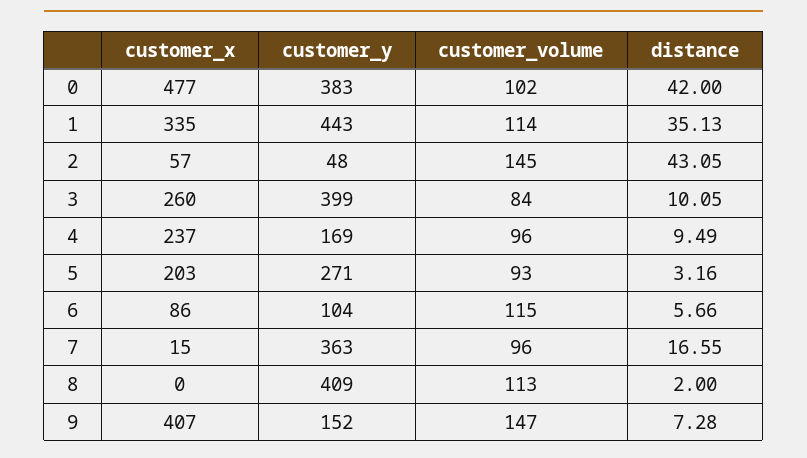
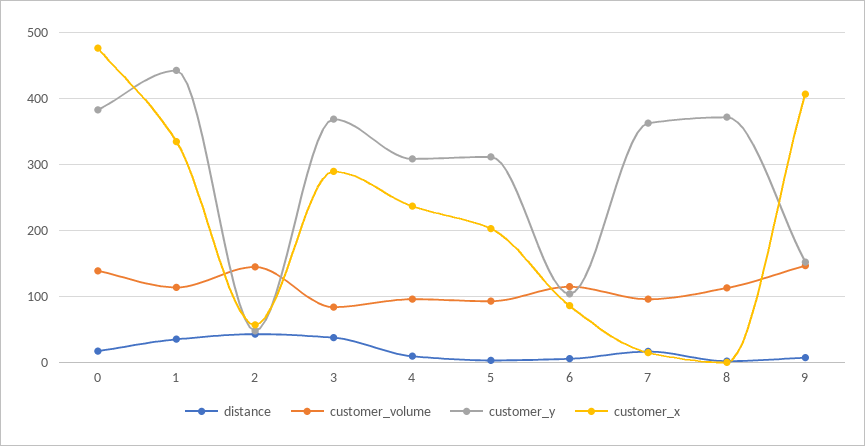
customer_volume, 0: 102 -> 140
distance, 0: 42 -> 20
customer_x, 3: 260 -> 290
customer_y, 3: 399 -> 370
distance, 3: 10.05 -> 40
customer_y, 4: 169 -> 310
customer_y, 5: 271 -> 310
customer_y, 8: 409 -> 370

